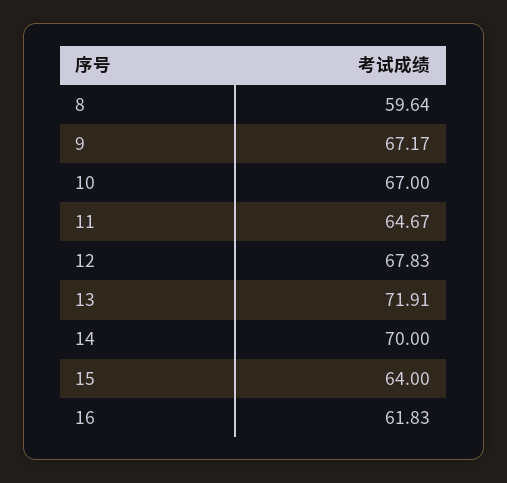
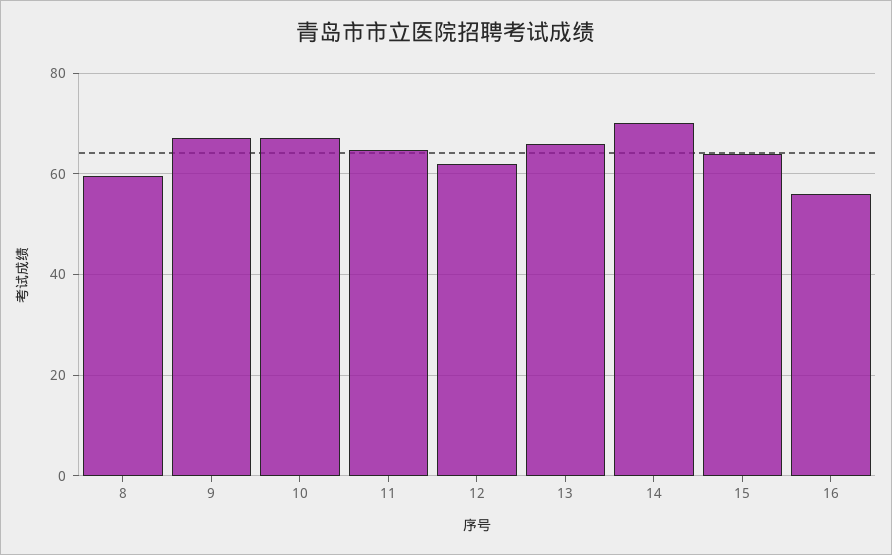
12: 67.83 -> 62
13: 71.91 -> 66
16: 61.83 -> 56

